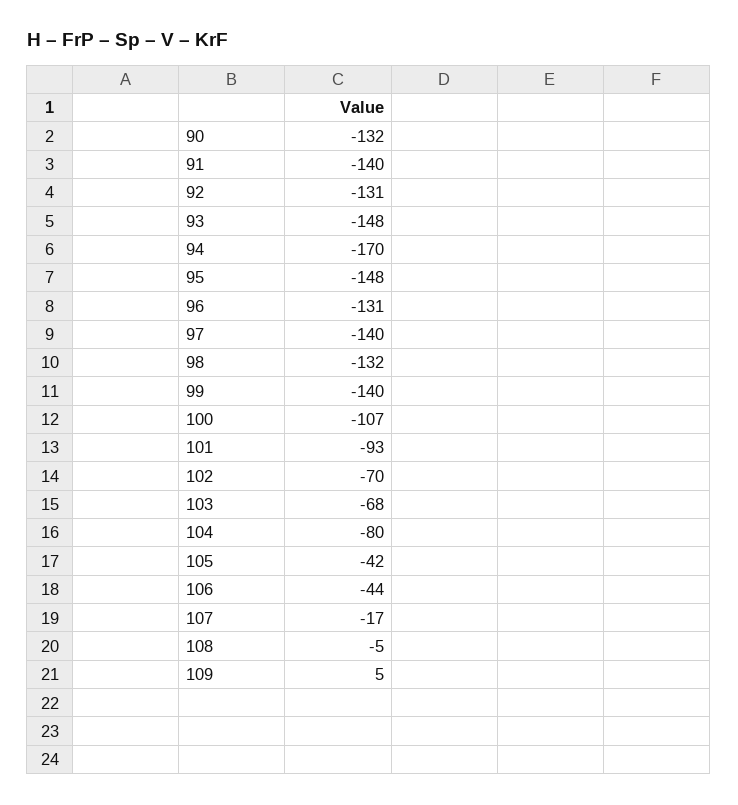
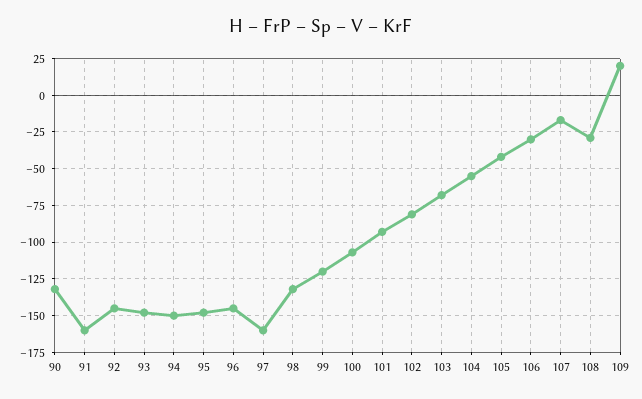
91: -140 -> -160
92: -131 -> -145
94: -170 -> -150
96: -131 -> -145
97: -140 -> -160
99: -140 -> -120
102: -70 -> -80
104: -80 -> -55
106: -44 -> -30
108: -5 -> -30
109: 5 -> 20

